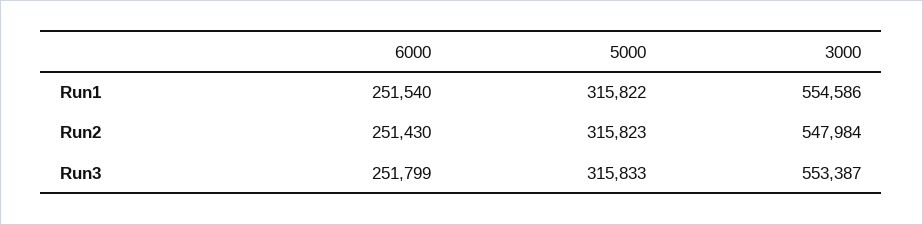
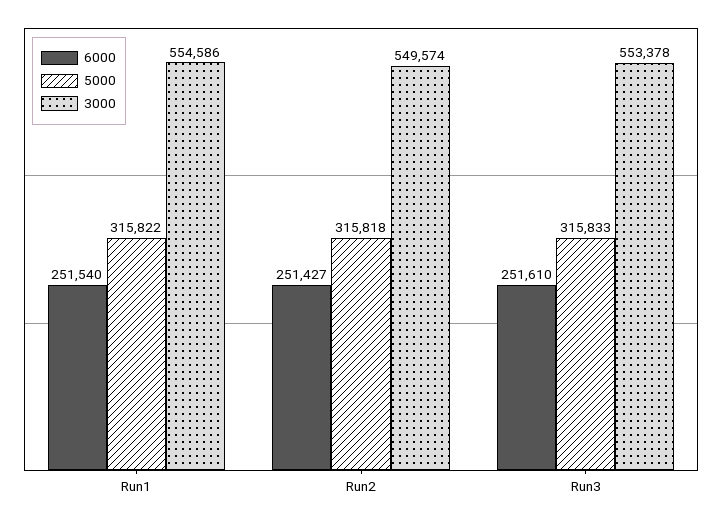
6000, Run2: 251430 -> 251427
5000, Run2: 315823 -> 315818
3000, Run2: 547984 -> 549574
6000, Run3: 251799 -> 251610
3000, Run3: 553387 -> 553378

